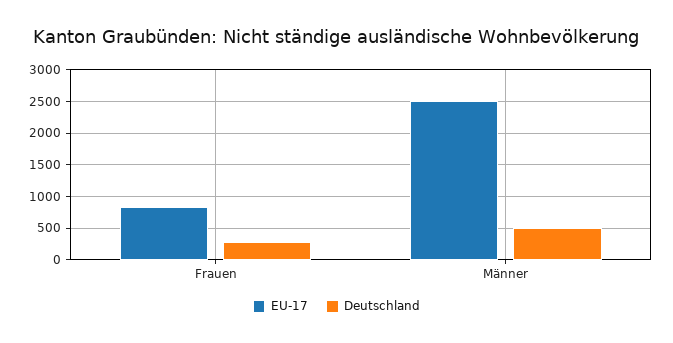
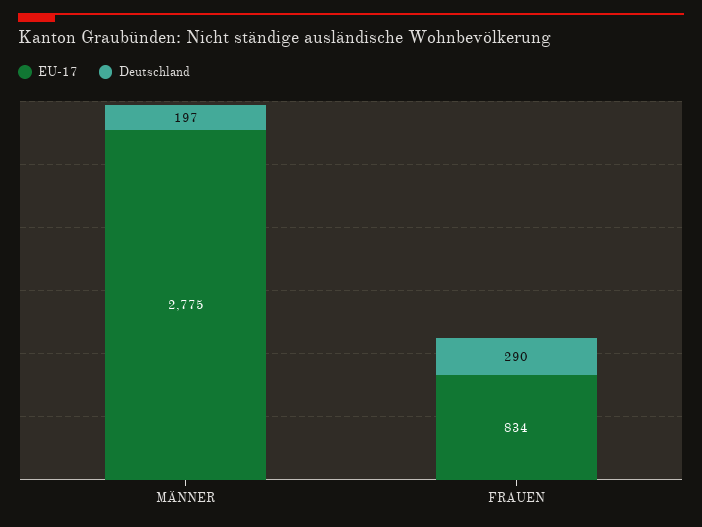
EU-17, Männer: 2500 -> 2775
Deutschland, Männer: 500 -> 197

